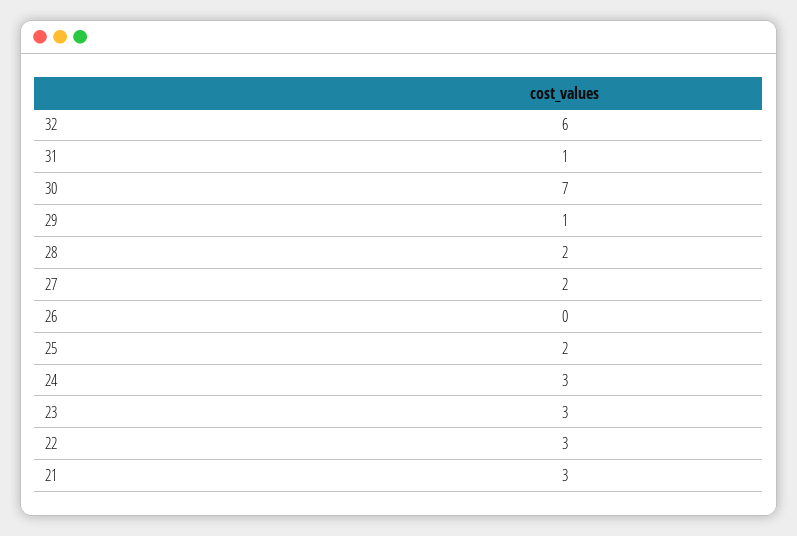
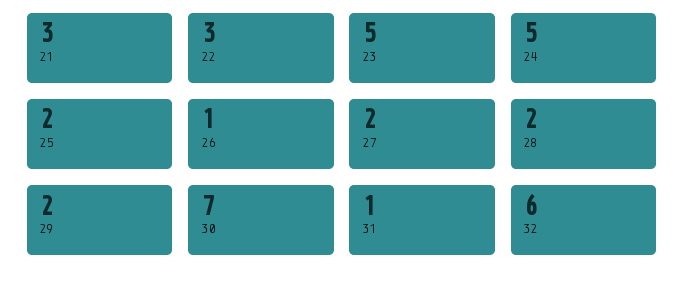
29: 1 -> 2
26: 0 -> 1
24: 3 -> 5
23: 3 -> 5

